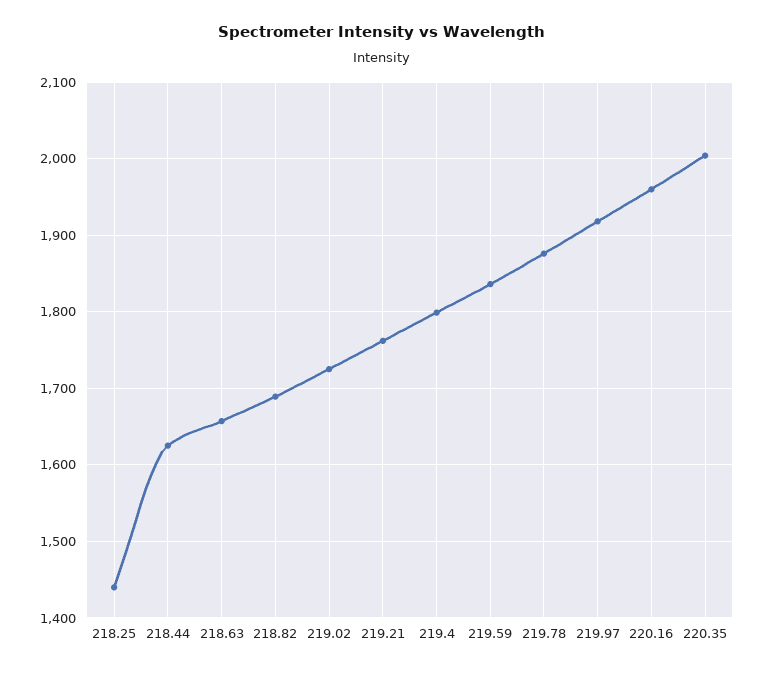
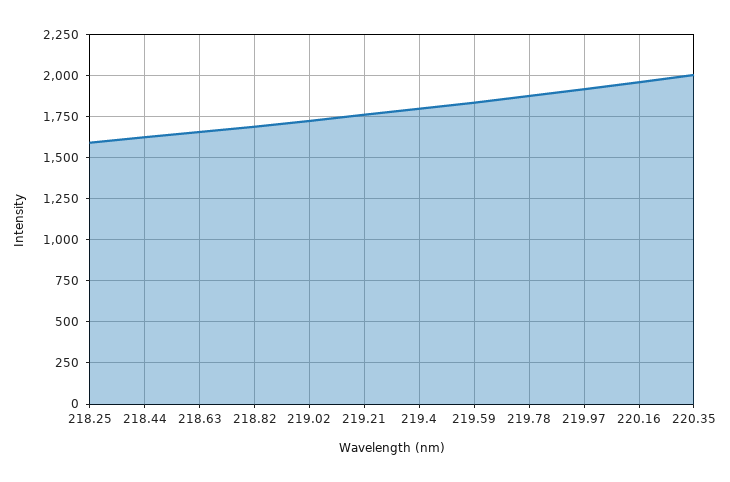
218.25: 1440 -> 1600

